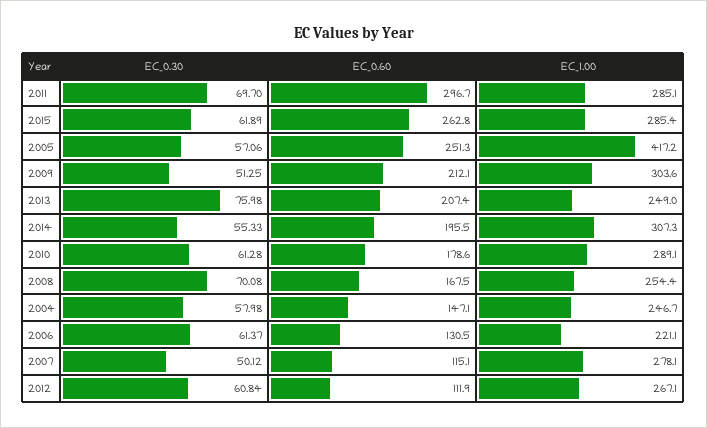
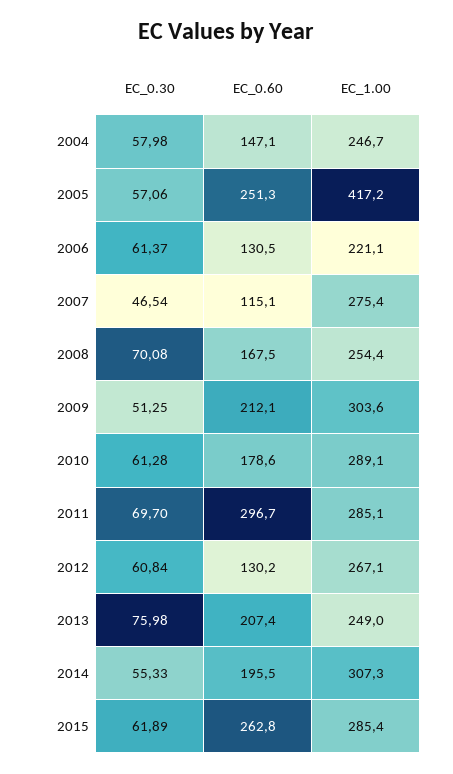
EC_0.30, 2007: 50.12 -> 46.54
EC_1.00, 2007: 278.1 -> 275.4
EC_0.60, 2012: 111.9 -> 130.2

